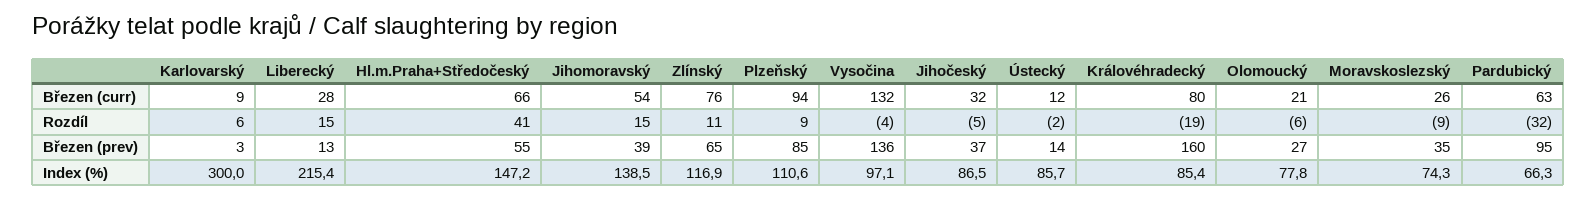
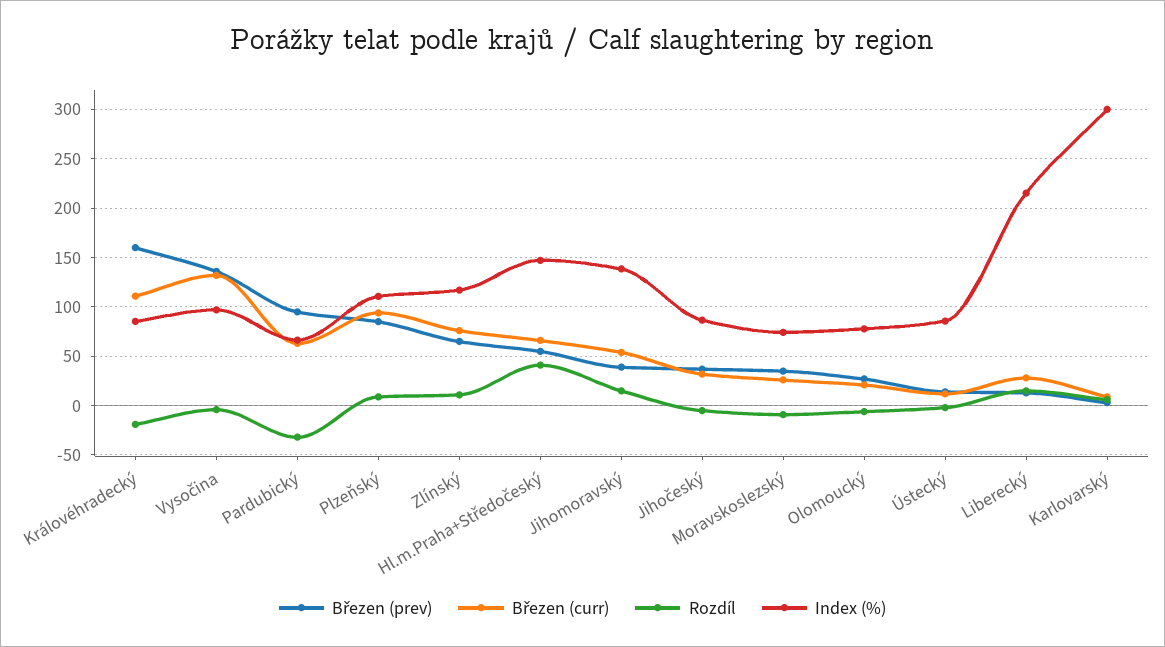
Březen (curr), Královéhradecký: 80 -> 110

